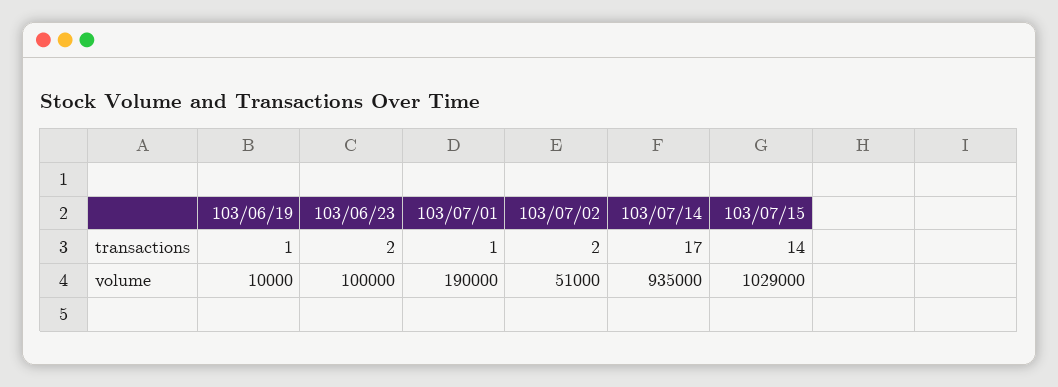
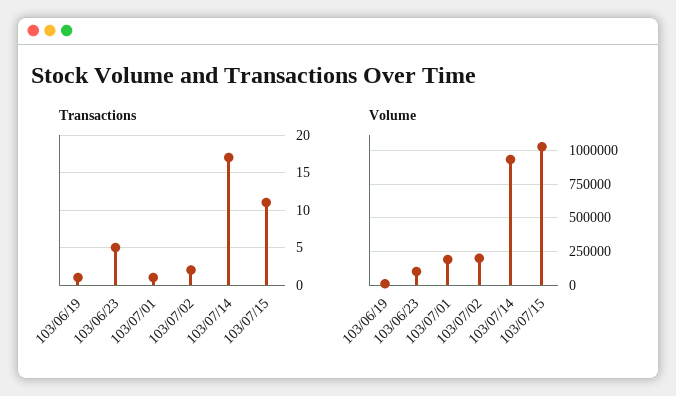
transactions, 103/06/23: 2 -> 5
transactions, 103/07/15: 14 -> 11
volume, 103/07/02: 51000 -> 200000

